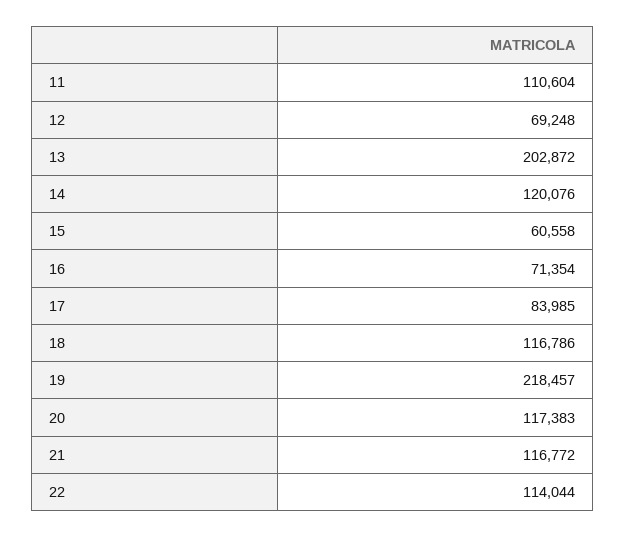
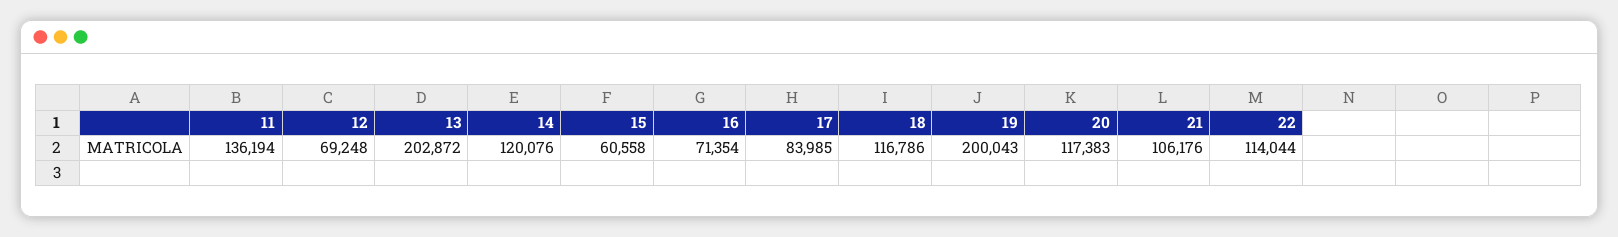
11: 110604 -> 136194
19: 218457 -> 200043
21: 116772 -> 106176

